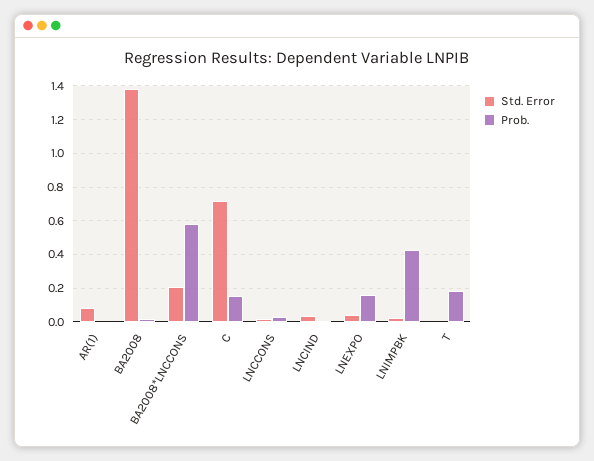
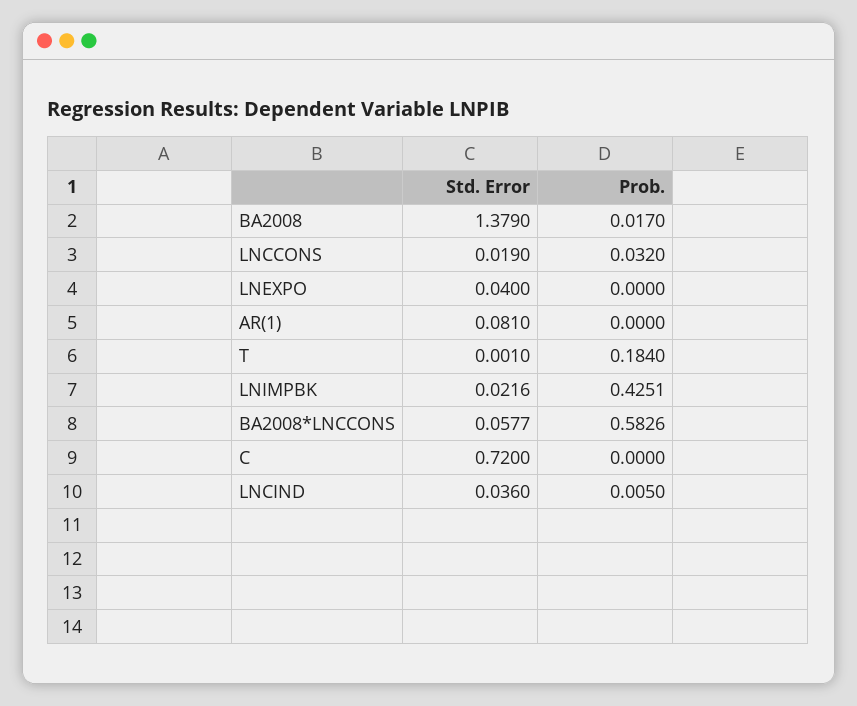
Std. Error, BA2008*LNCCONS: 0.2 -> 0.0577
Prob., C: 0.15 -> 0
Prob., LNEXPO: 0.15 -> 0

